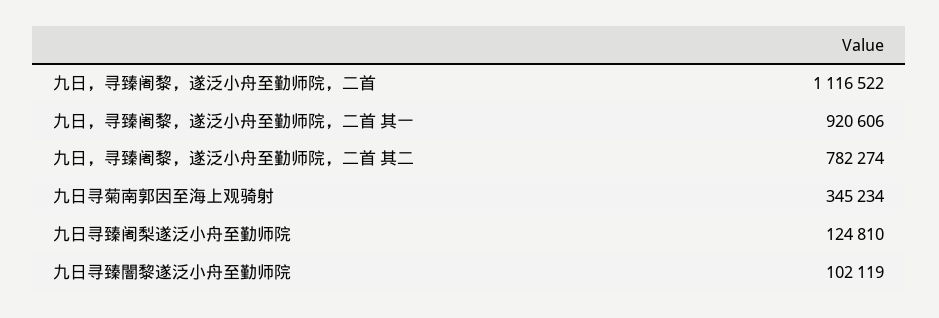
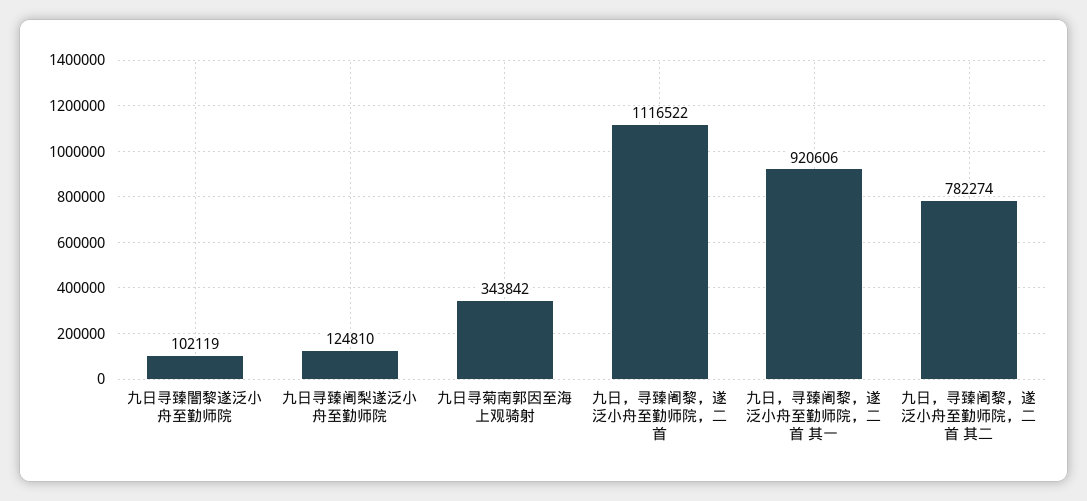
九日寻菊南郭因至海上观骑射: 345234 -> 343842

